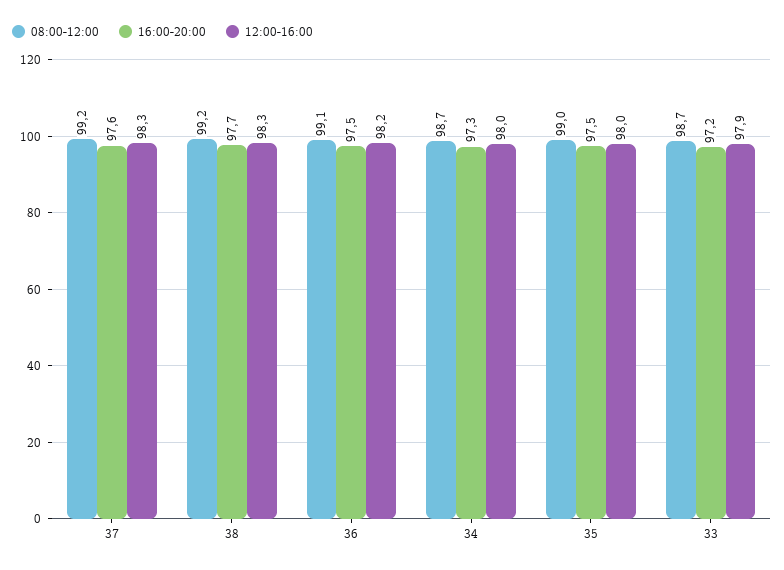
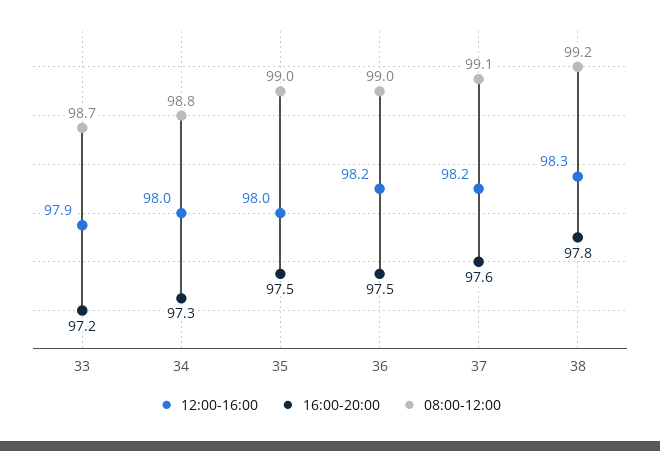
08:00-12:00, 37: 99.2 -> 99.1
12:00-16:00, 37: 98.3 -> 98.2
16:00-20:00, 38: 97.7 -> 97.8
08:00-12:00, 36: 99.1 -> 99
08:00-12:00, 34: 98.7 -> 98.8

